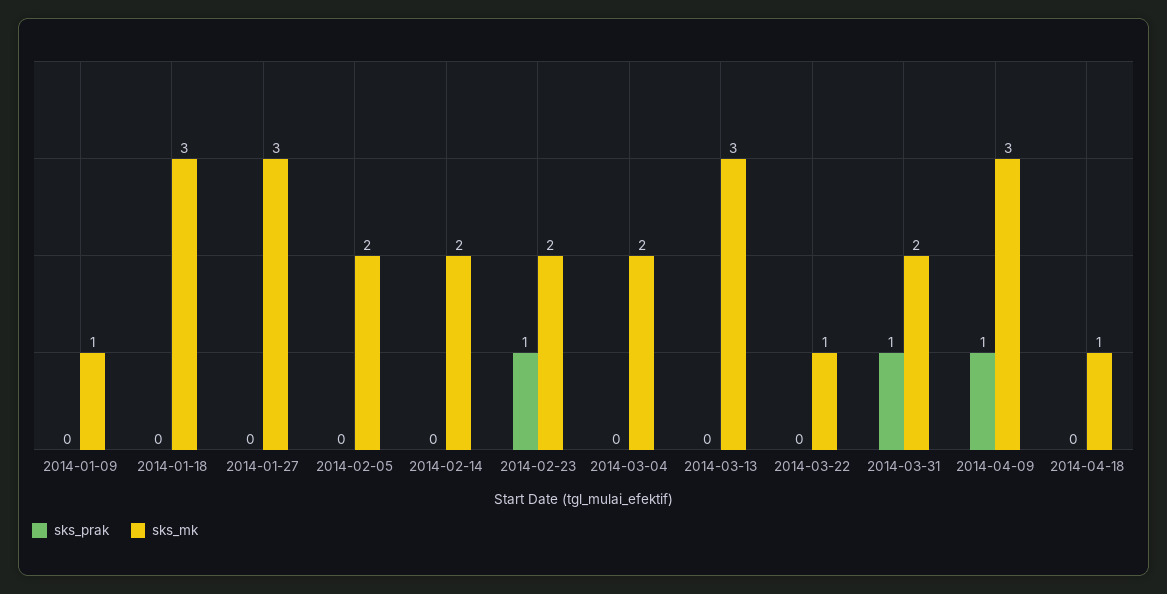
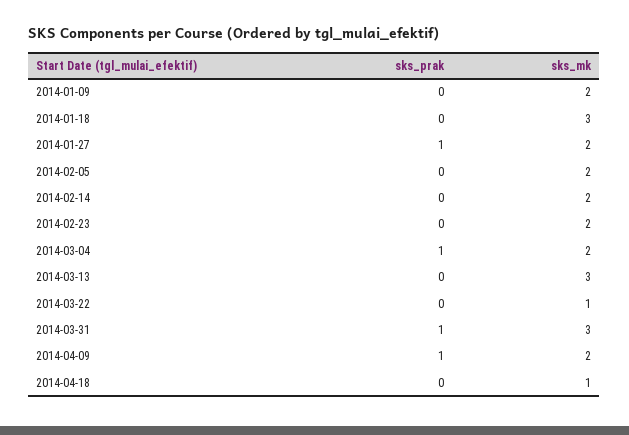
sks_mk, 2014-01-09: 1 -> 2
sks_prak, 2014-01-27: 0 -> 1
sks_mk, 2014-01-27: 3 -> 2
sks_prak, 2014-02-23: 1 -> 0
sks_prak, 2014-03-04: 0 -> 1
sks_mk, 2014-03-31: 2 -> 3
sks_mk, 2014-04-09: 3 -> 2

